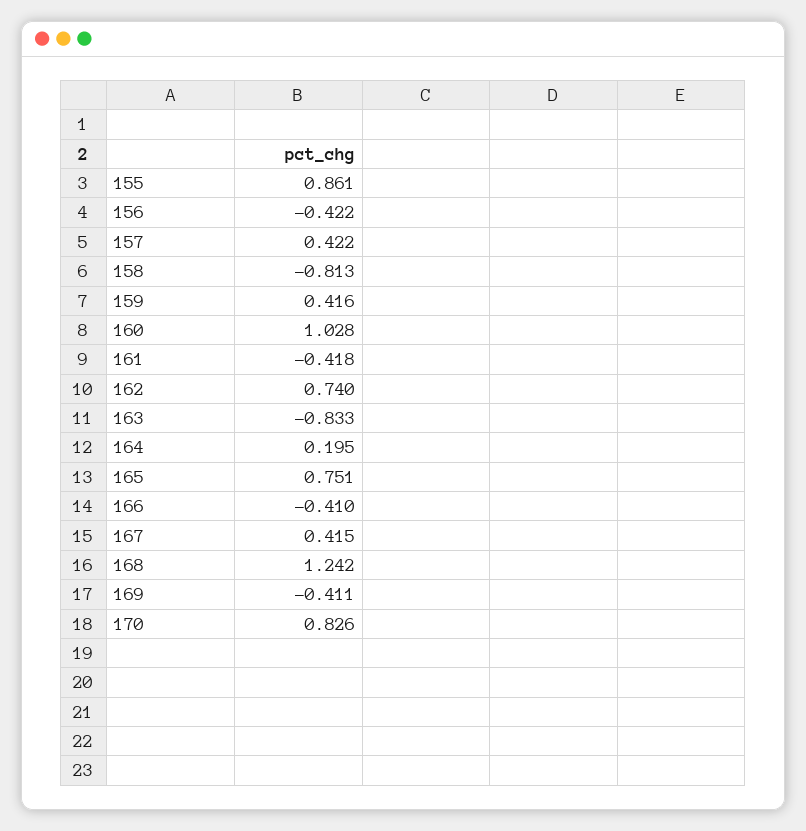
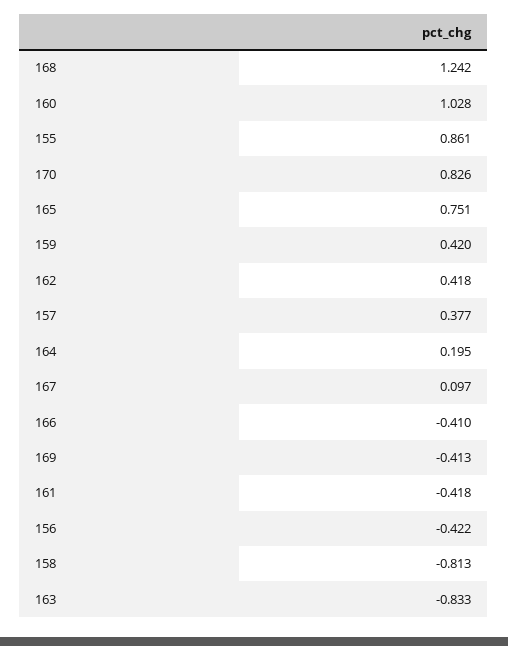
157: 0.422 -> 0.377
159: 0.416 -> 0.42
162: 0.74 -> 0.418
167: 0.415 -> 0.097
169: -0.411 -> -0.413

